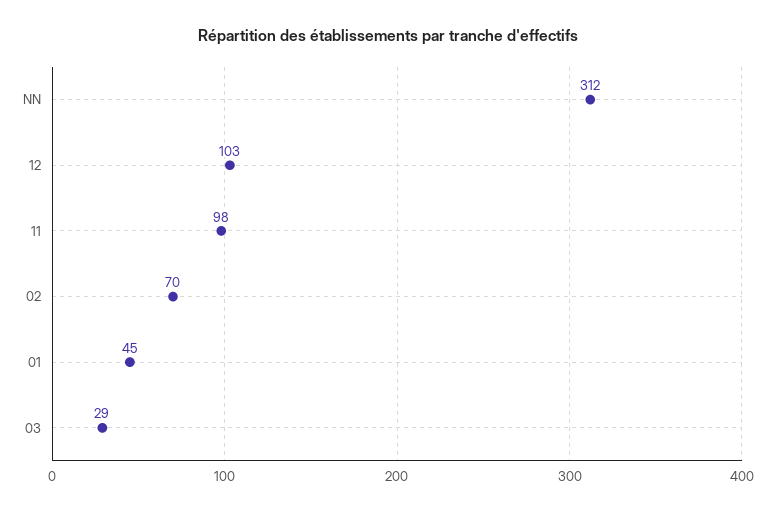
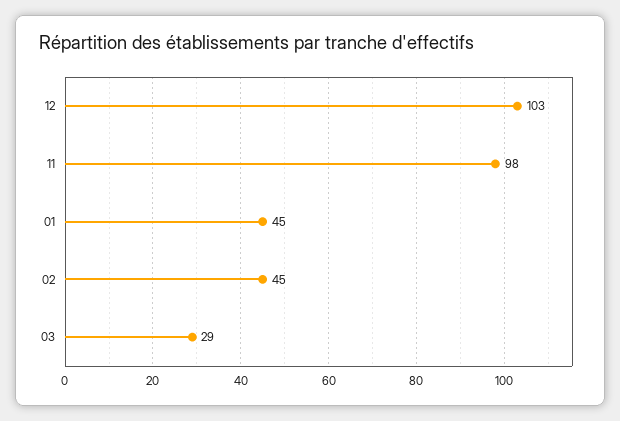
NN: 312 -> none
02: 70 -> 45

